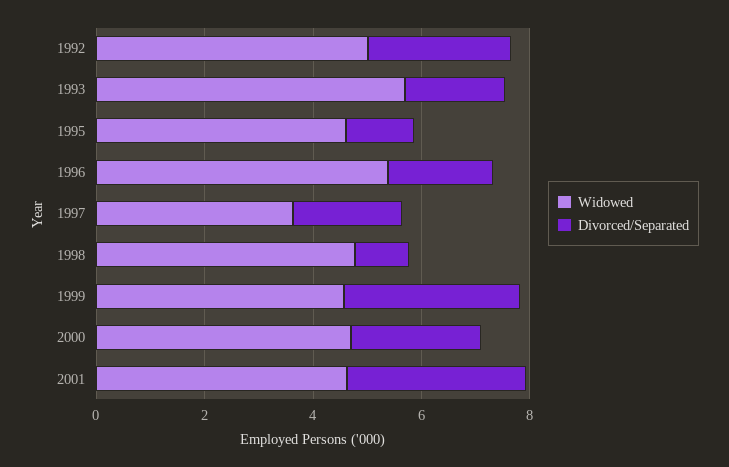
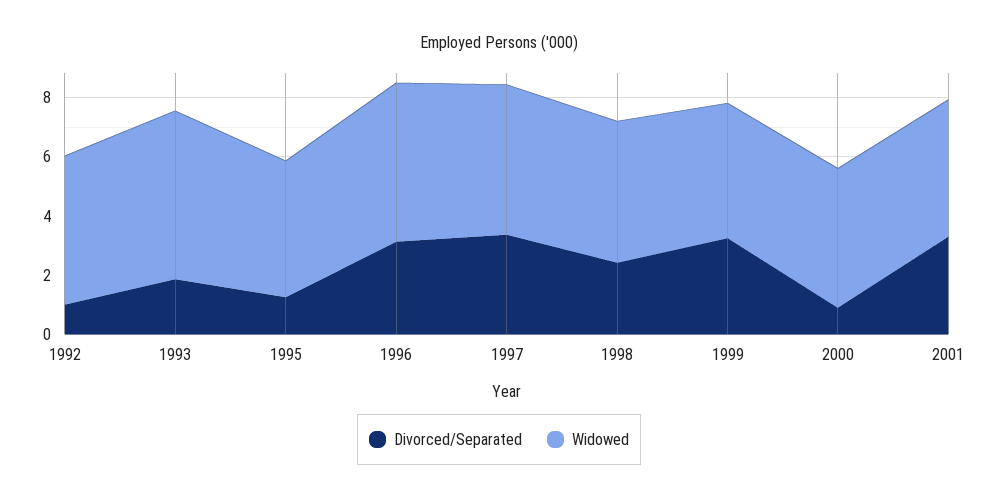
Divorced/Separated, 1992: 2.5 -> 1
Divorced/Separated, 1996: 2 -> 3
Widowed, 1997: 3.5 -> 5
Divorced/Separated, 1997: 2 -> 3.5
Divorced/Separated, 1998: 1 -> 2.5
Divorced/Separated, 2000: 2.5 -> 1

